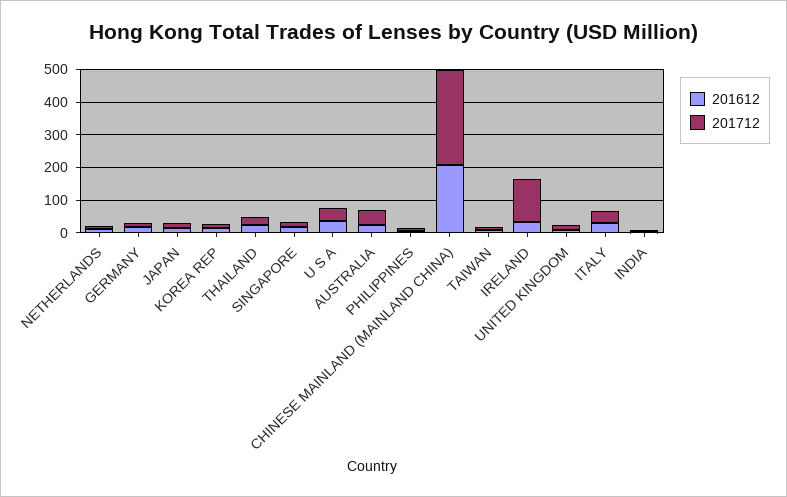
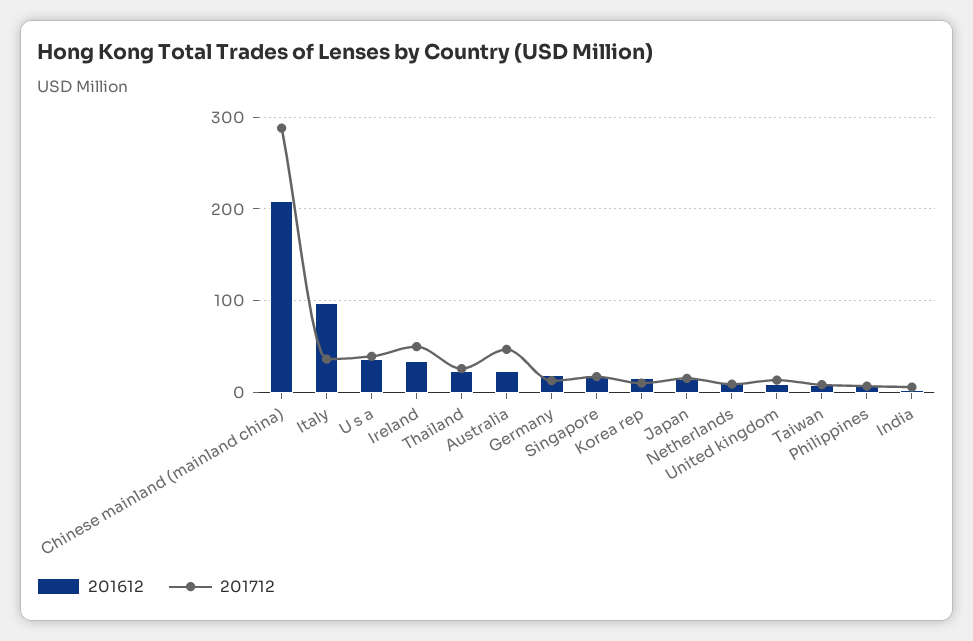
201712, IRELAND: 125 -> 50
201612, ITALY: 25 -> 100

